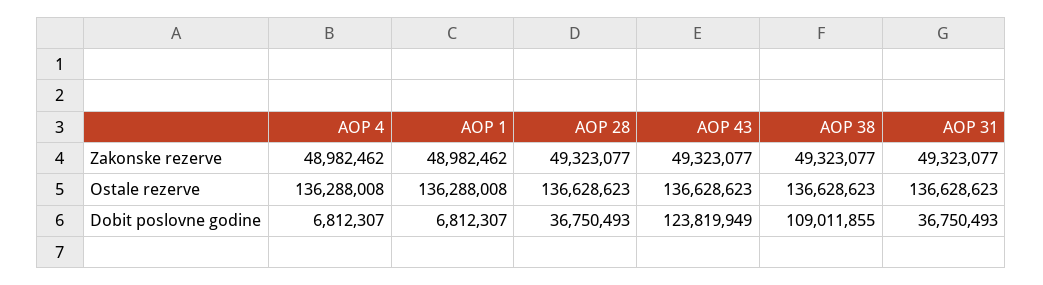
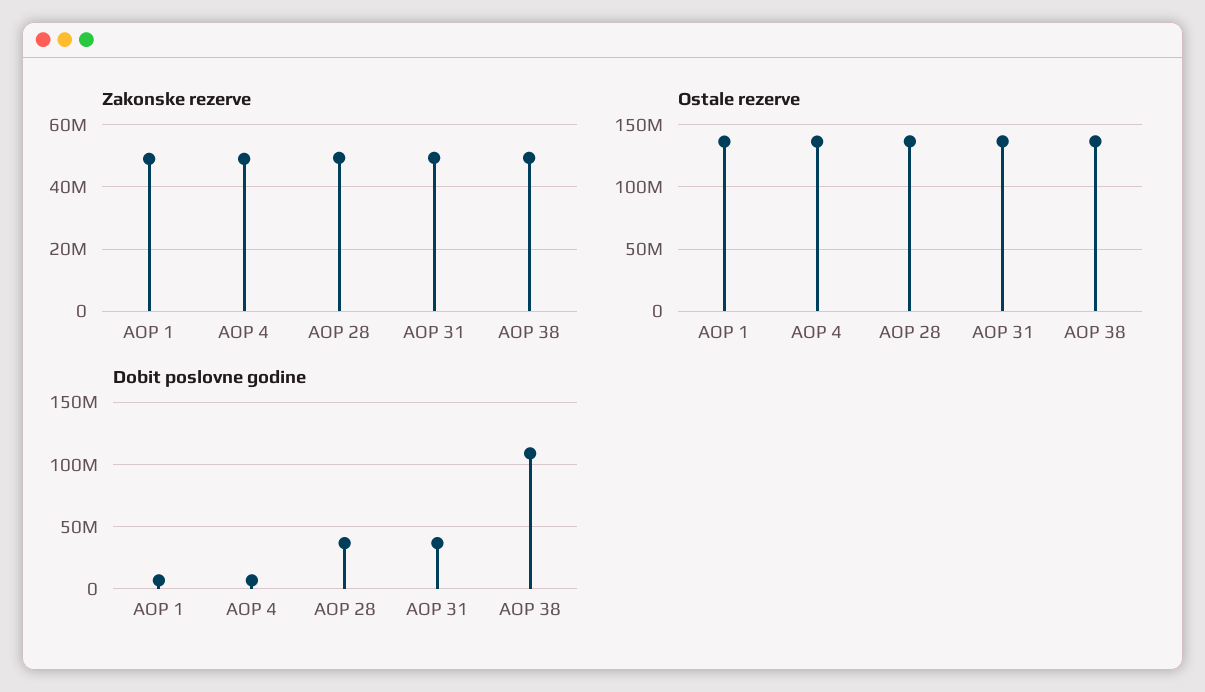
Zakonske rezerve, AOP 43: 49323077 -> none
Ostale rezerve, AOP 43: 136628623 -> none
Dobit poslovne godine, AOP 43: 123819949 -> none

